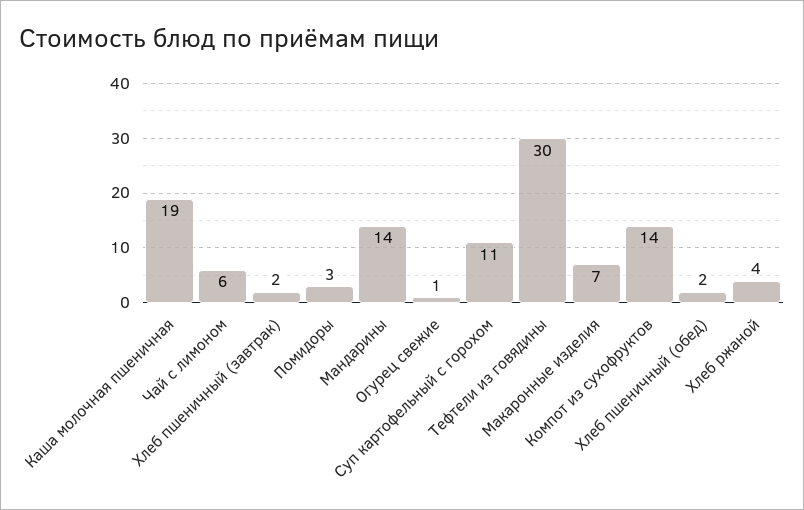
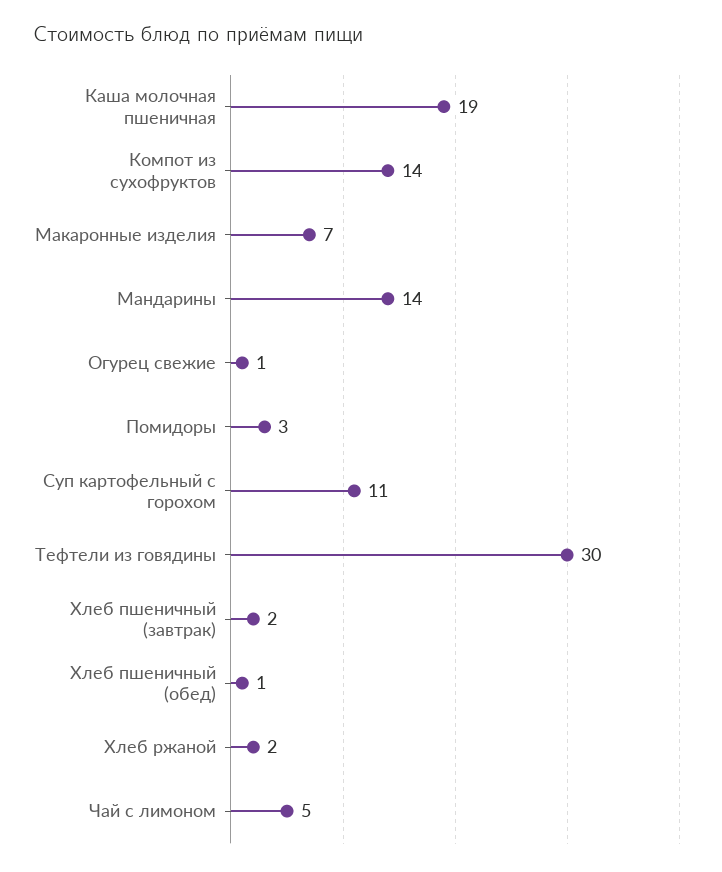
Чай с лимоном: 6 -> 5
Хлеб пшеничный (обед): 2 -> 1
Хлеб ржаной: 4 -> 2

